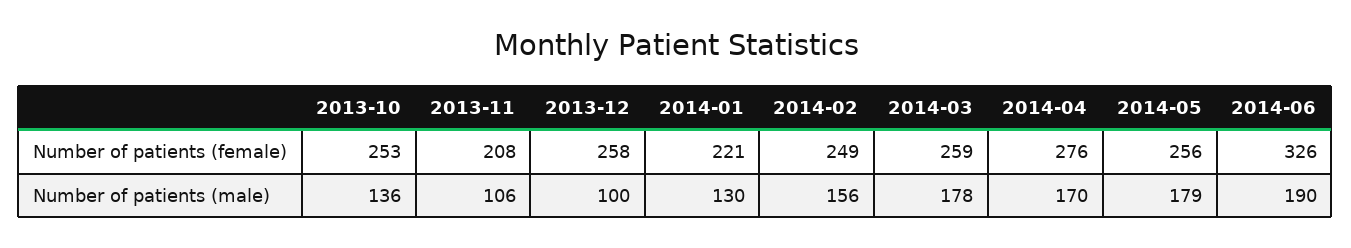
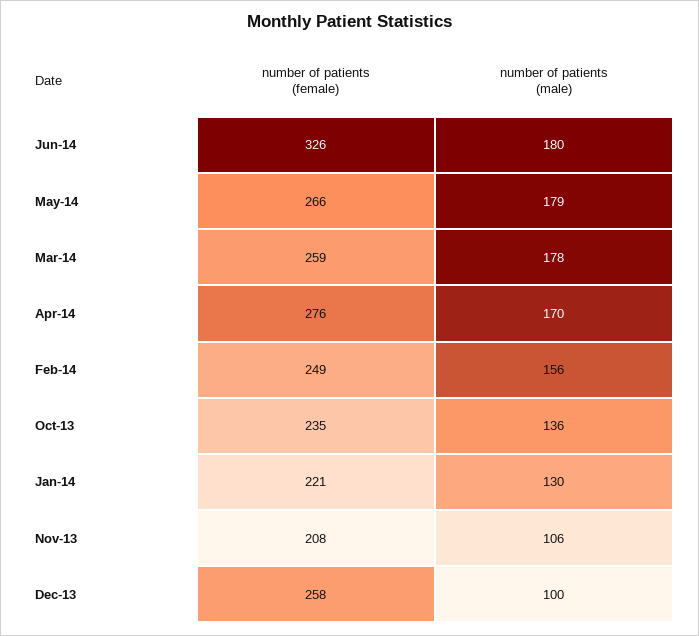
2013-10, Number of patients (female): 253 -> 235
2014-05, Number of patients (female): 256 -> 266
2014-06, Number of patients (male): 190 -> 180

